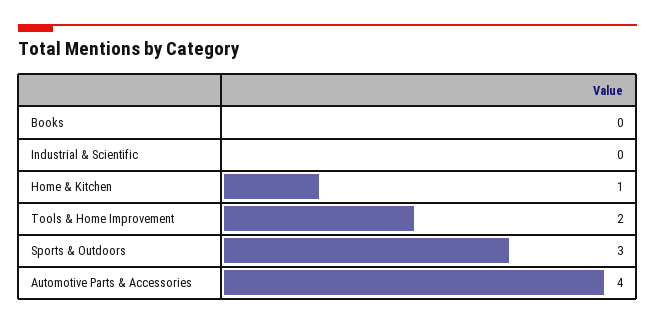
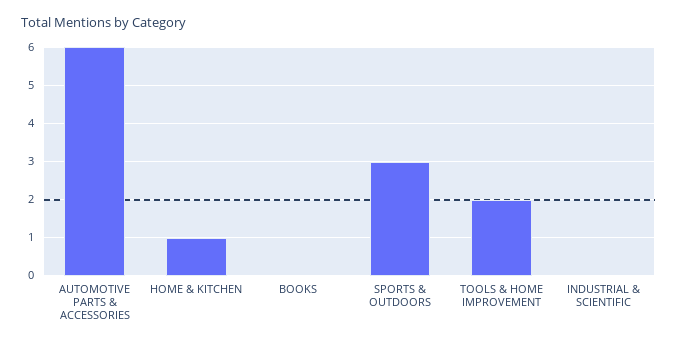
Automotive Parts & Accessories: 4 -> 6

